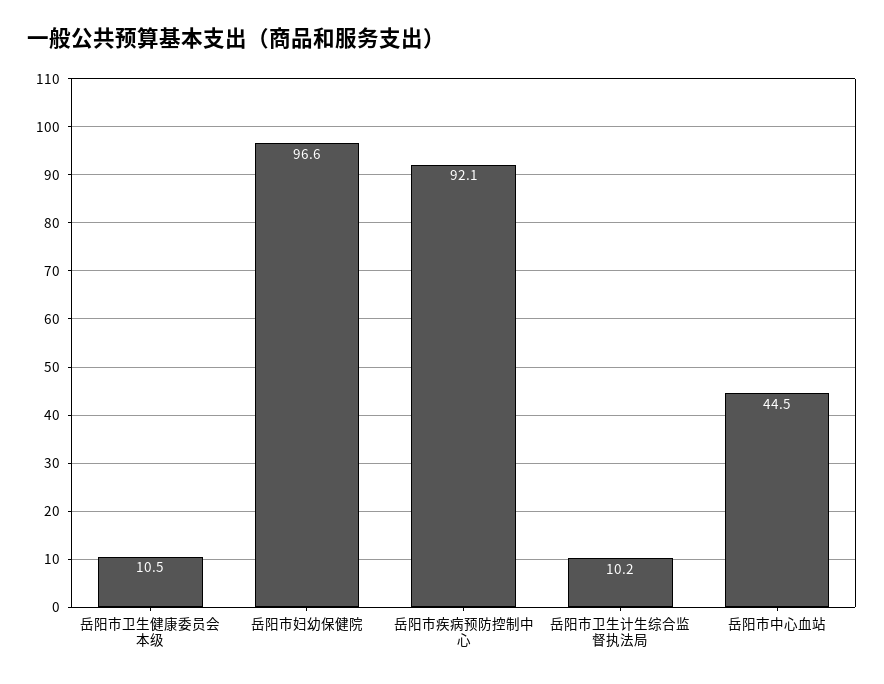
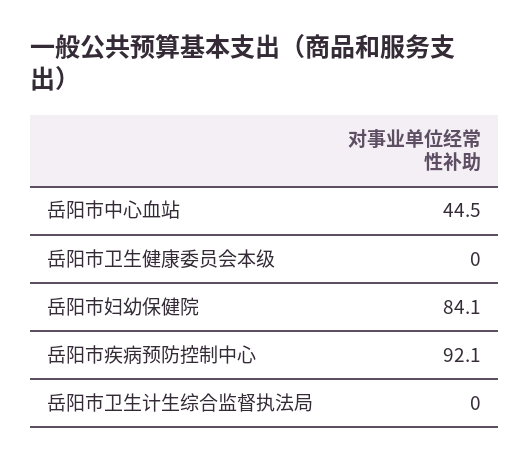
岳阳市卫生健康委员会本级: 10.5 -> 0
岳阳市妇幼保健院: 96.6 -> 84.1
岳阳市卫生计生综合监督执法局: 10.2 -> 0

